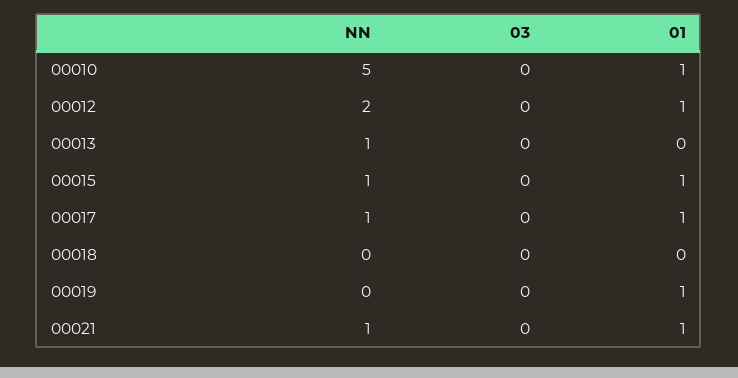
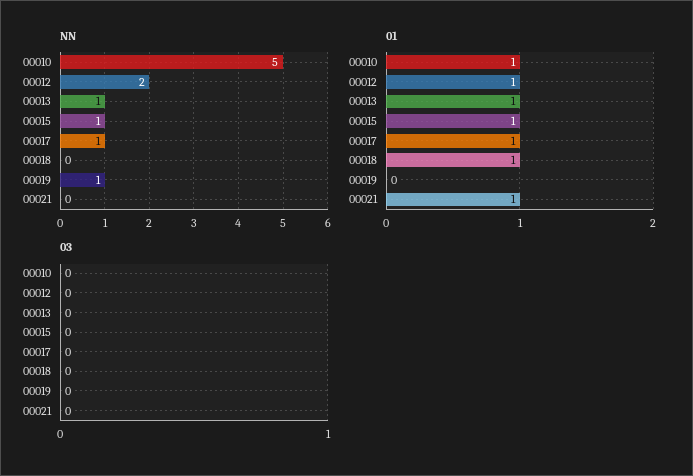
01, 00013: 0 -> 1
01, 00018: 0 -> 1
NN, 00019: 0 -> 1
01, 00019: 1 -> 0
NN, 00021: 1 -> 0

